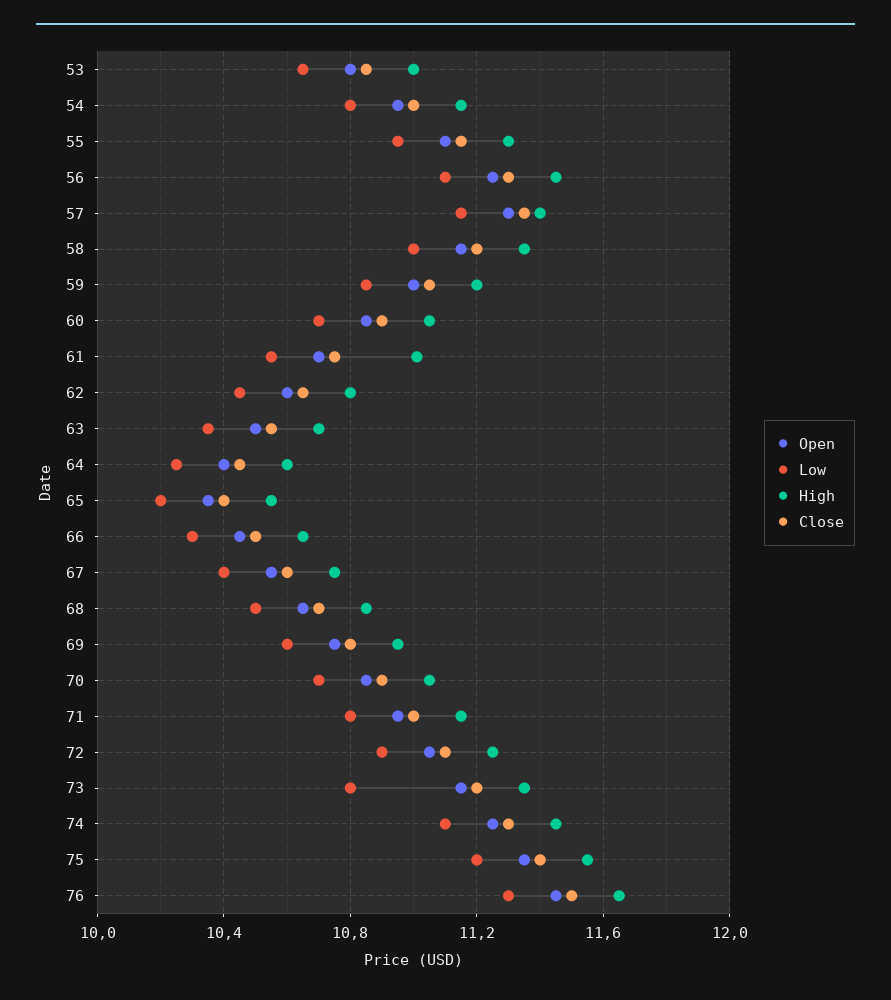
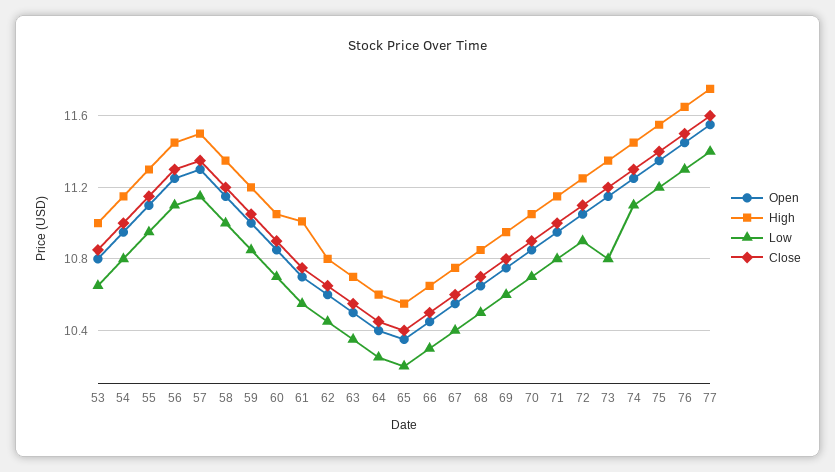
High, 57: 11.4 -> 11.5
Open, 77: none -> 11.55
High, 77: none -> 11.75
Low, 77: none -> 11.4
Close, 77: none -> 11.6

